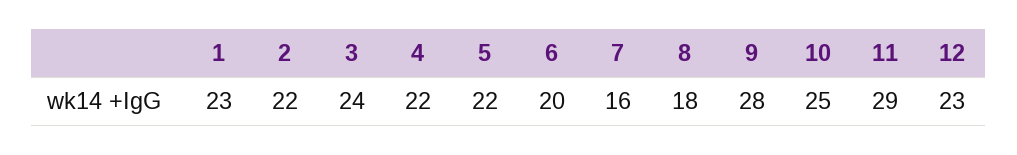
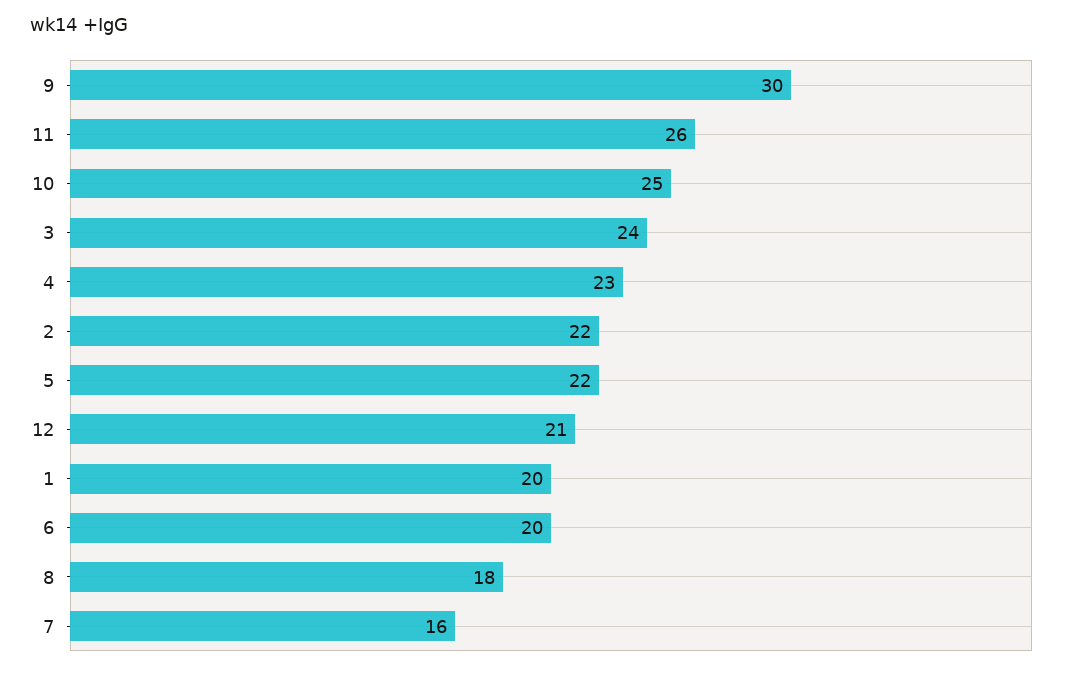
1: 23 -> 20
4: 22 -> 23
9: 28 -> 30
11: 29 -> 26
12: 23 -> 21

